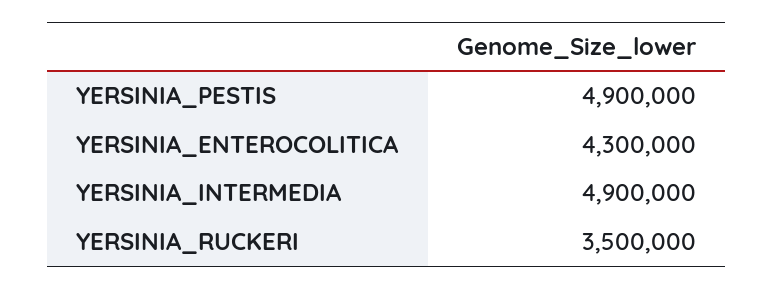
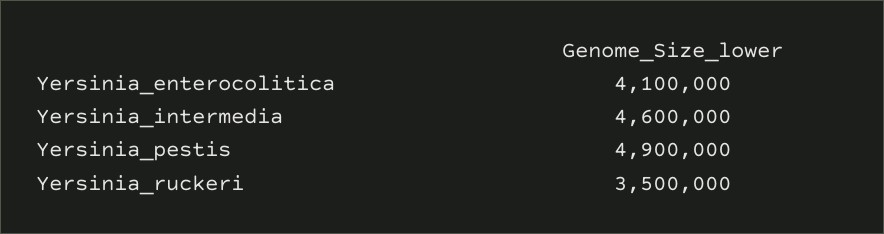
YERSINIA_ENTEROCOLITICA: 4300000 -> 4100000
YERSINIA_INTERMEDIA: 4900000 -> 4600000

